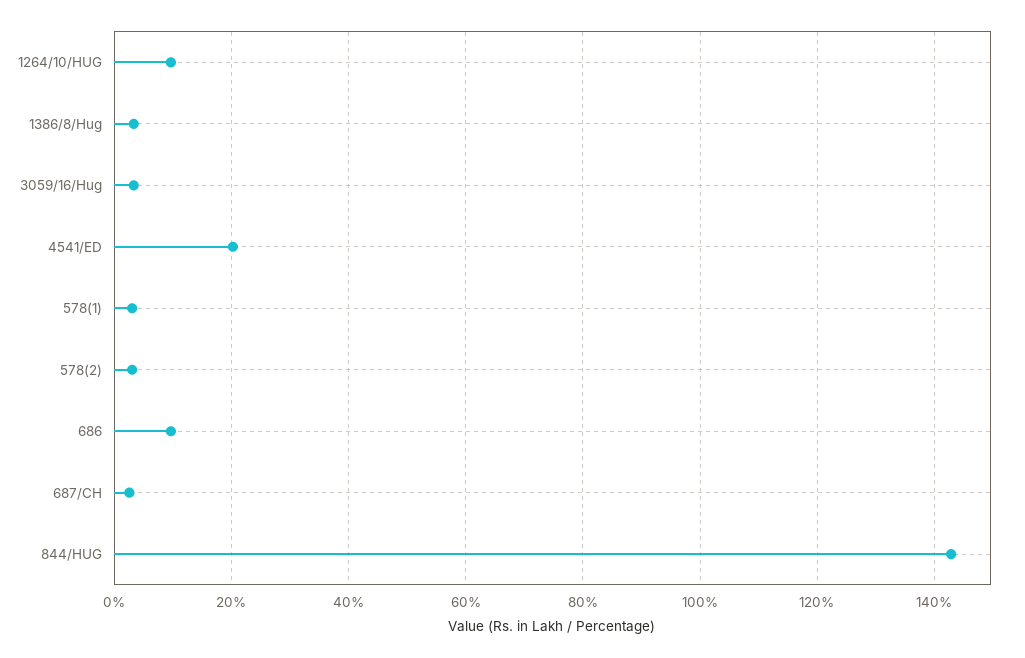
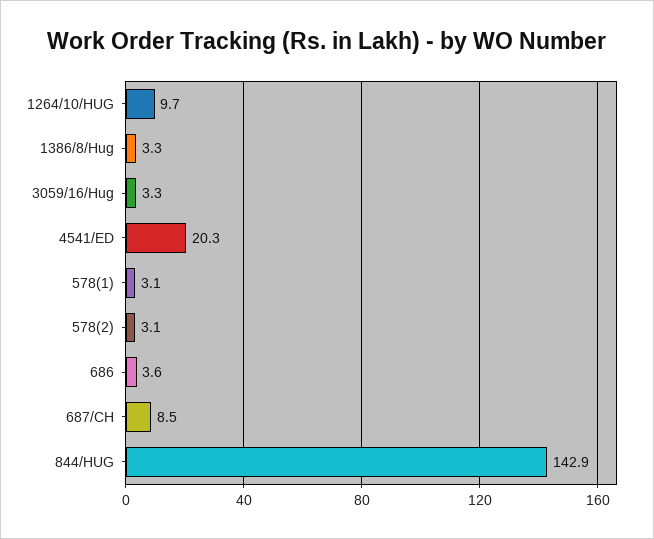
686: 10 -> 3.6
687/CH: 2 -> 8.5

